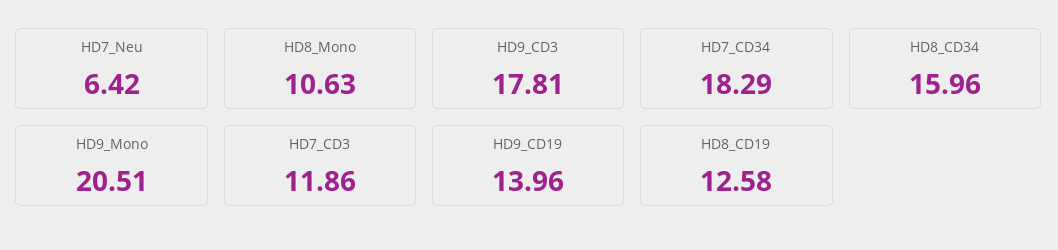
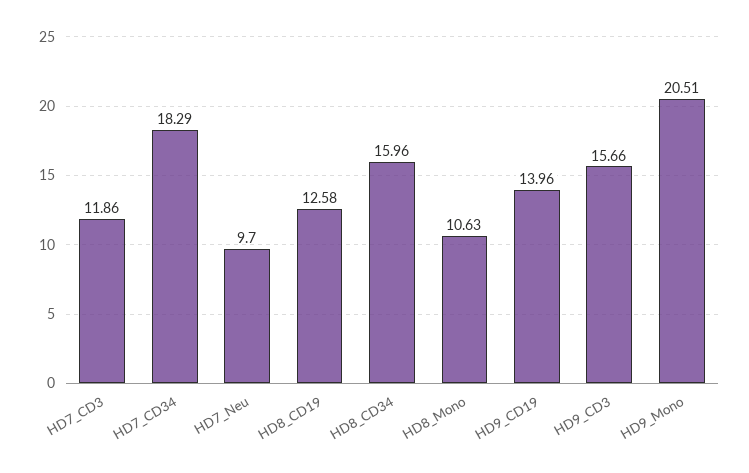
HD7_Neu: 6.42 -> 9.7
HD9_CD3: 17.81 -> 15.66

